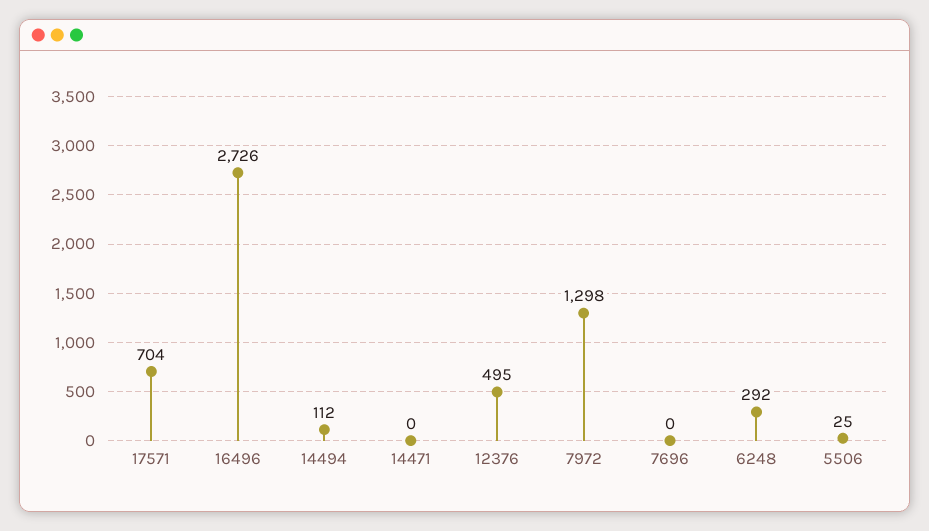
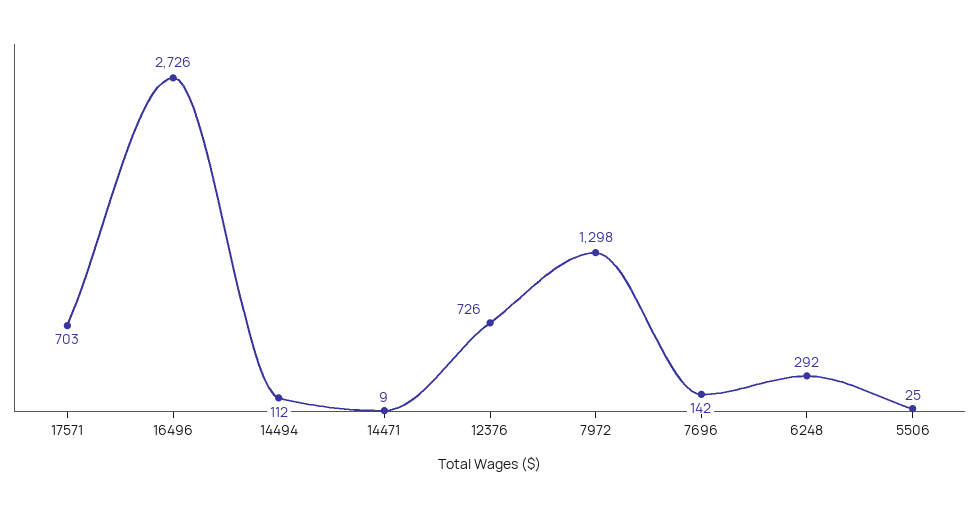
17571: 704 -> 703
14471: 0 -> 9
12376: 495 -> 726
7696: 0 -> 142

